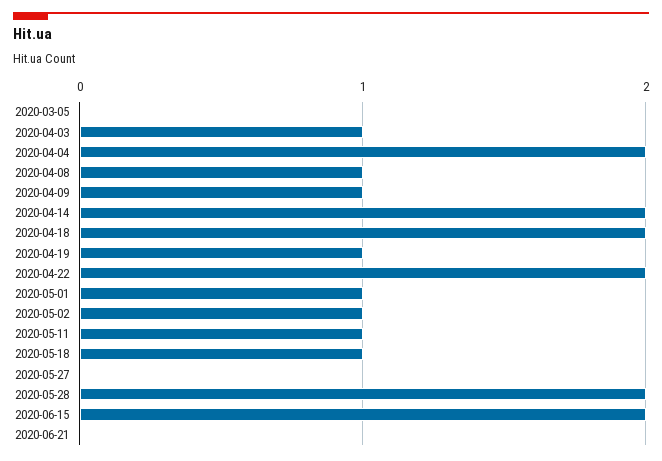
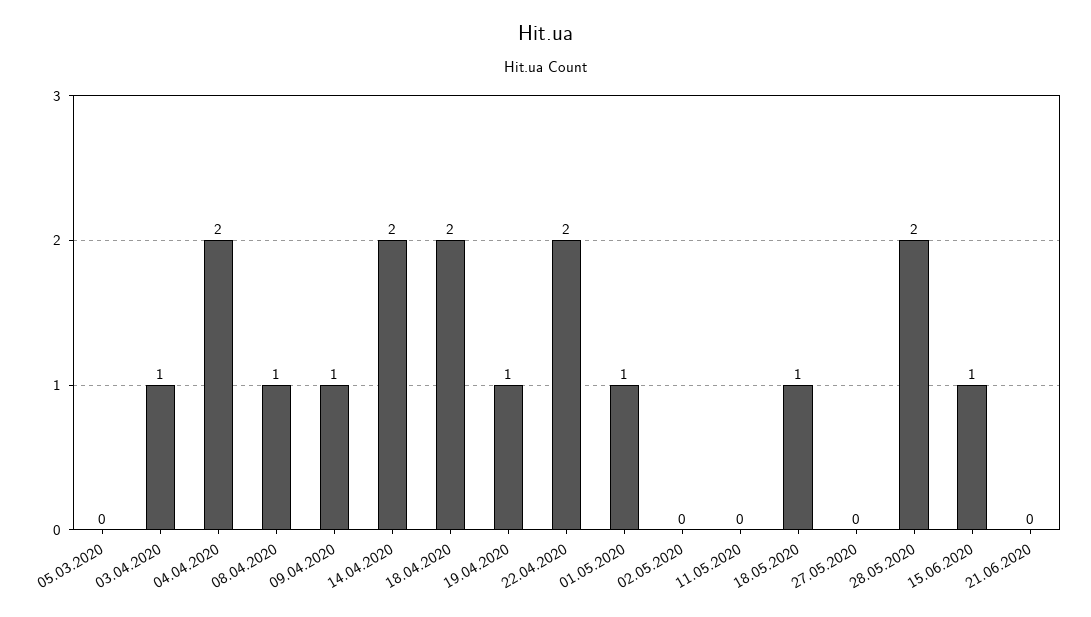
2020-05-02: 1 -> 0
2020-05-11: 1 -> 0
2020-06-15: 2 -> 1

